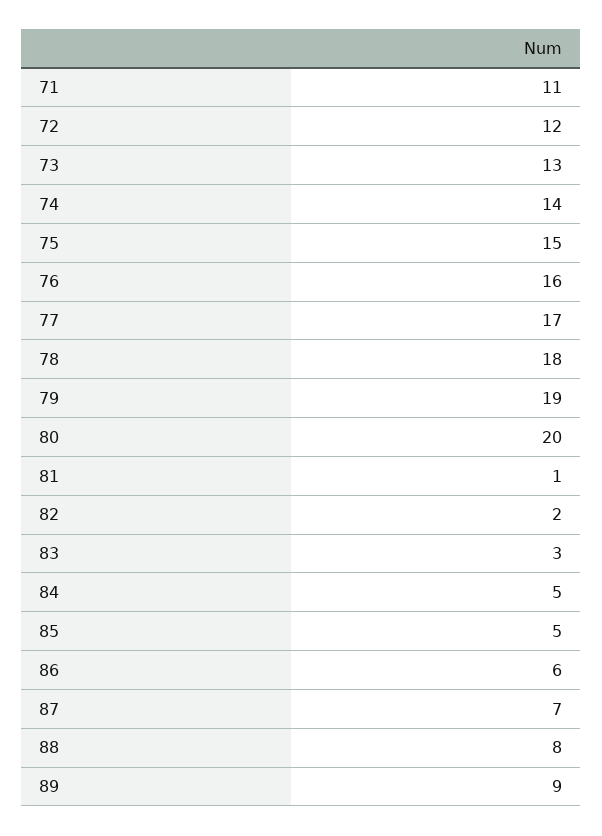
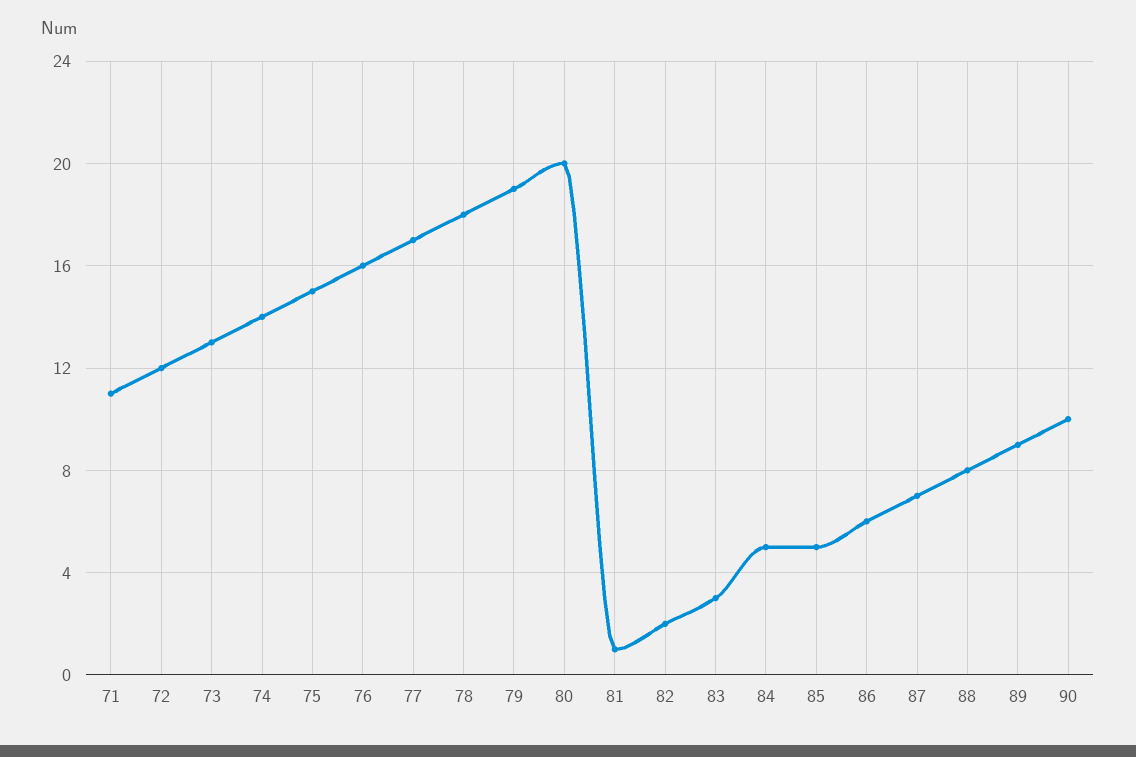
90: none -> 10

